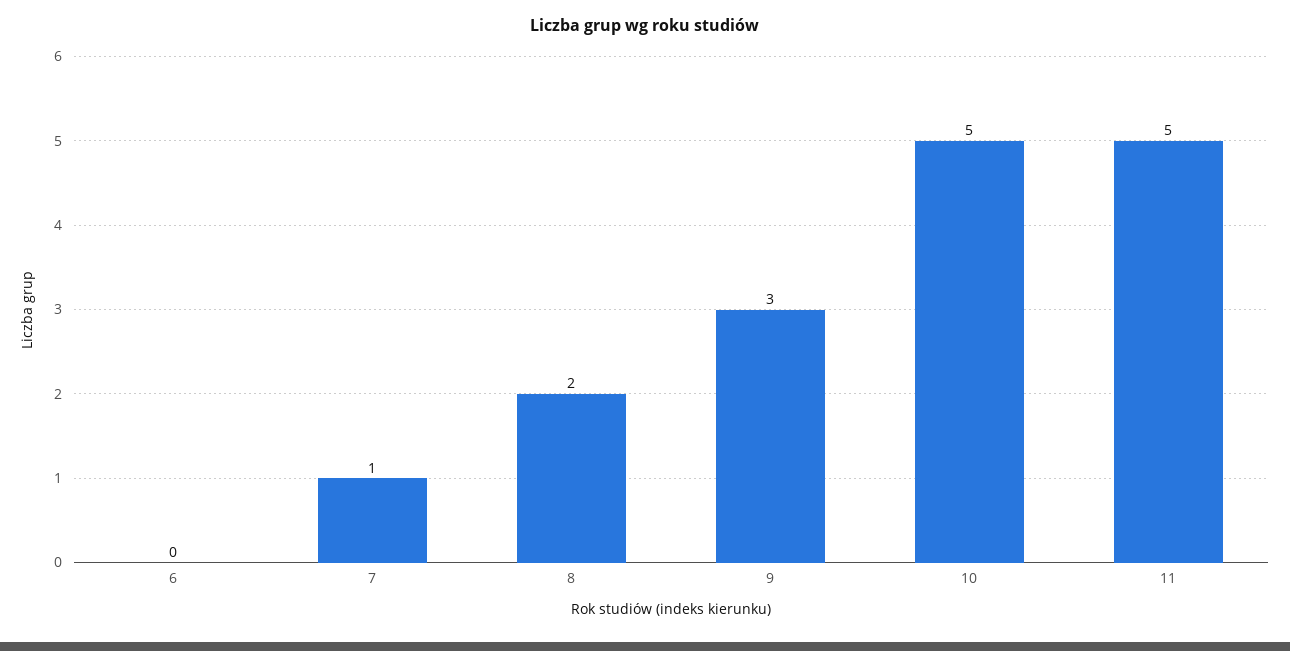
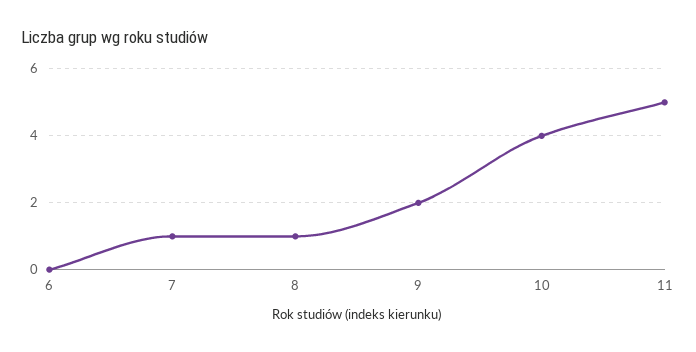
8: 2 -> 1
9: 3 -> 2
10: 5 -> 4

